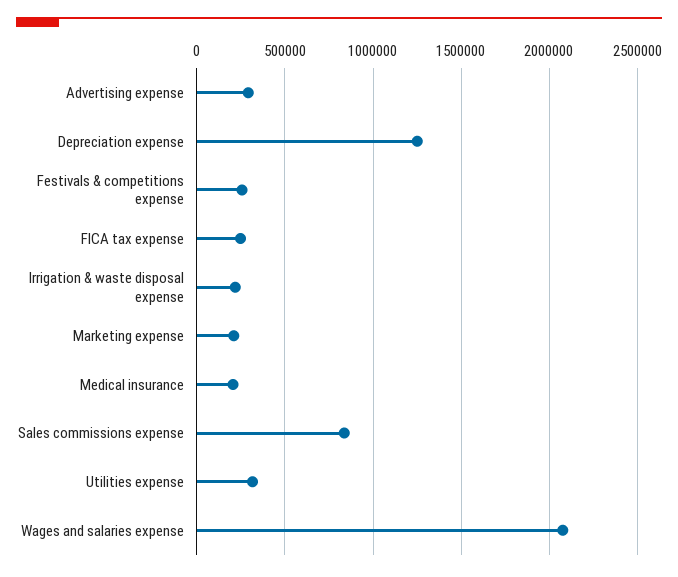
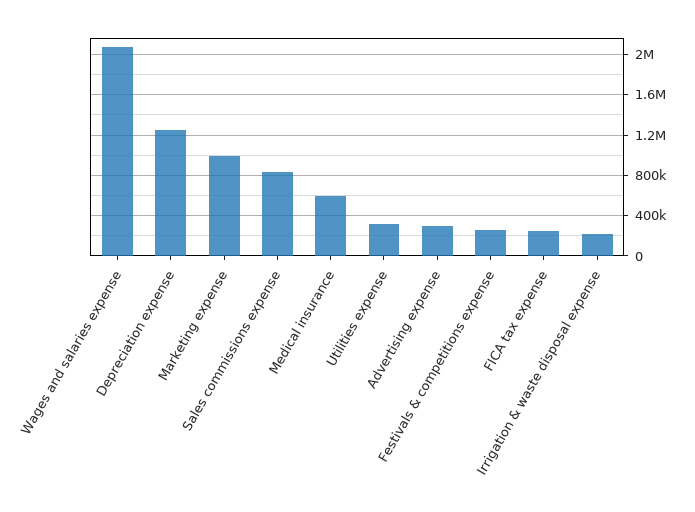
Marketing expense: 200000 -> 1000000
Medical insurance: 200000 -> 600000

